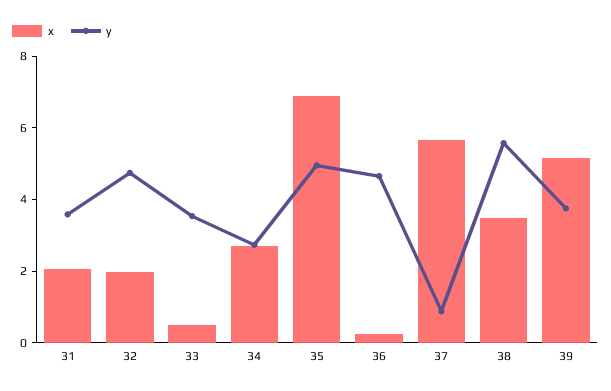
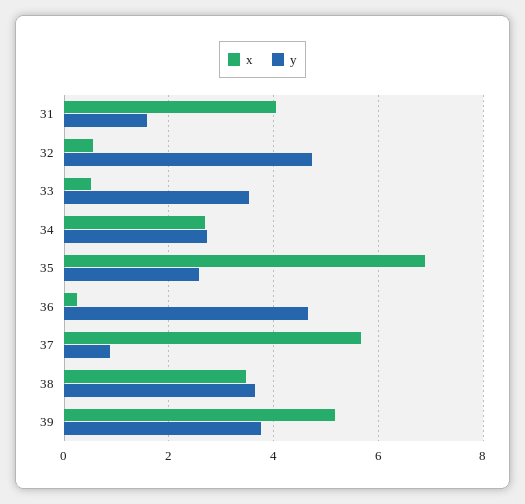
x, 31: 2 -> 4
y, 31: 3.5 -> 1.6
x, 32: 2 -> 0.6
y, 35: 5 -> 2.6
y, 38: 5.5 -> 3.6

